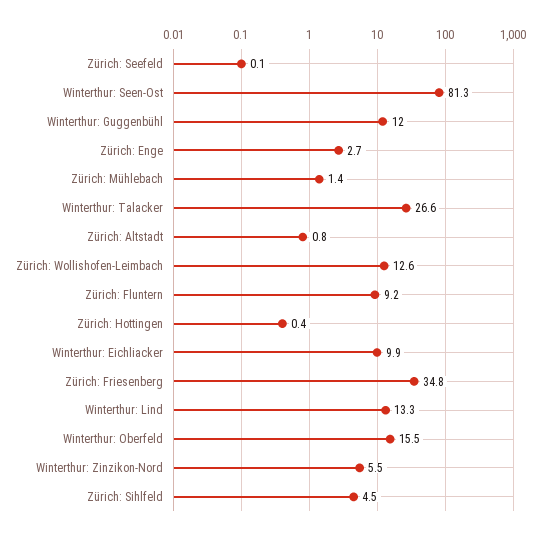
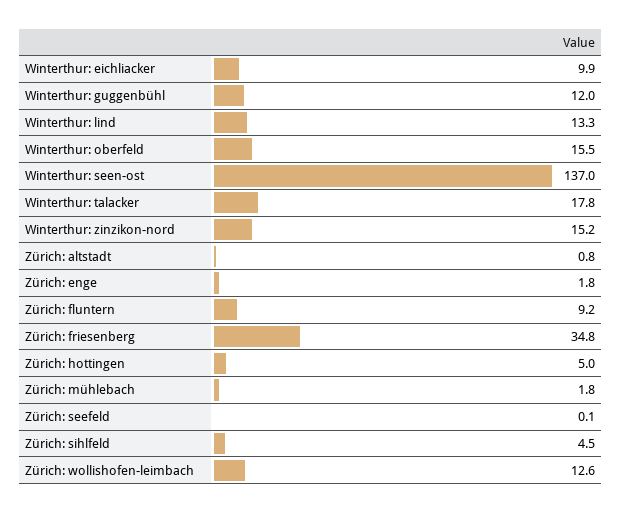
Winterthur: Seen-Ost: 81.3 -> 137
Zürich: Enge: 2.7 -> 1.8
Zürich: Mühlebach: 1.4 -> 1.8
Winterthur: Talacker: 26.6 -> 17.8
Zürich: Hottingen: 0.4 -> 5
Winterthur: Zinzikon-Nord: 5.5 -> 15.2

